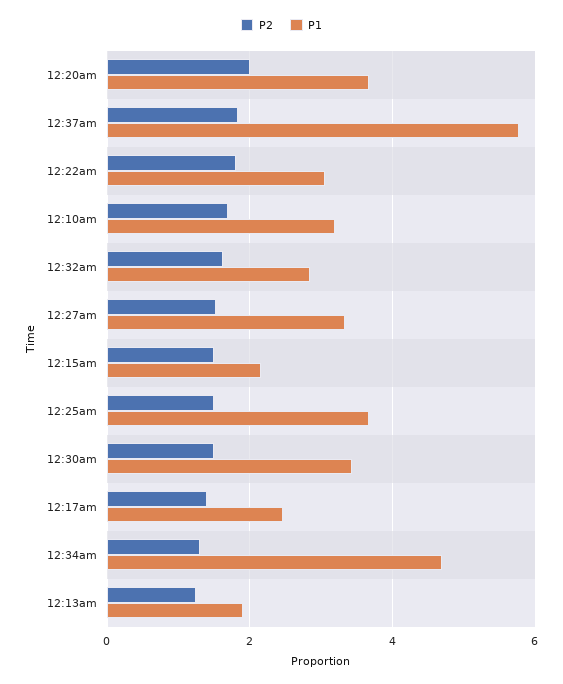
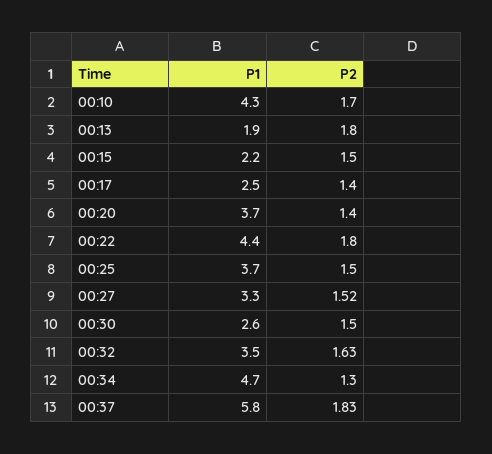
P2, 12:20am: 2 -> 1.4
P1, 12:22am: 3 -> 4.4
P1, 12:10am: 3.2 -> 4.3
P1, 12:32am: 2.8 -> 3.5
P1, 12:30am: 3.4 -> 2.6
P2, 12:13am: 1.2 -> 1.8

